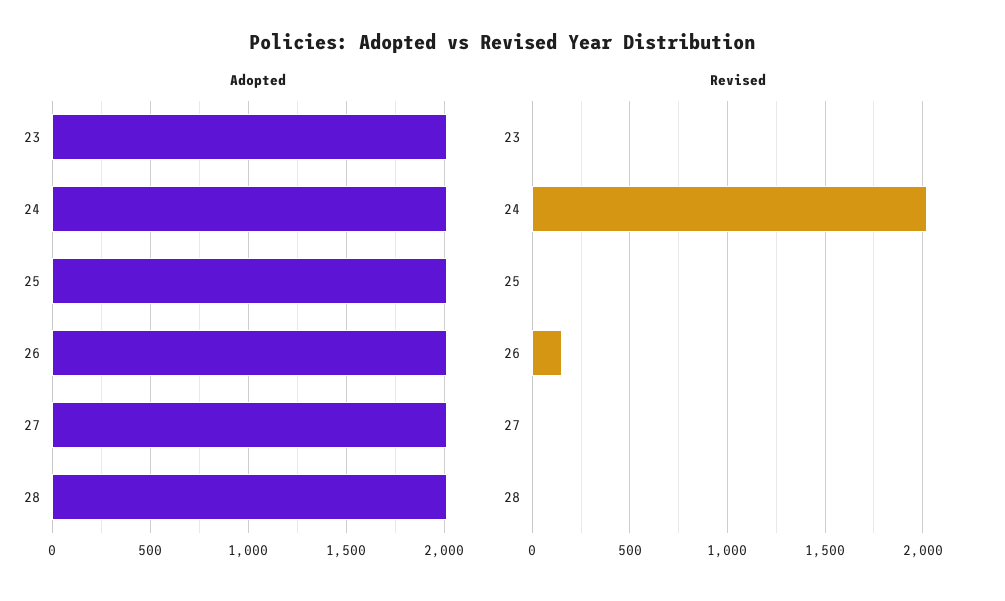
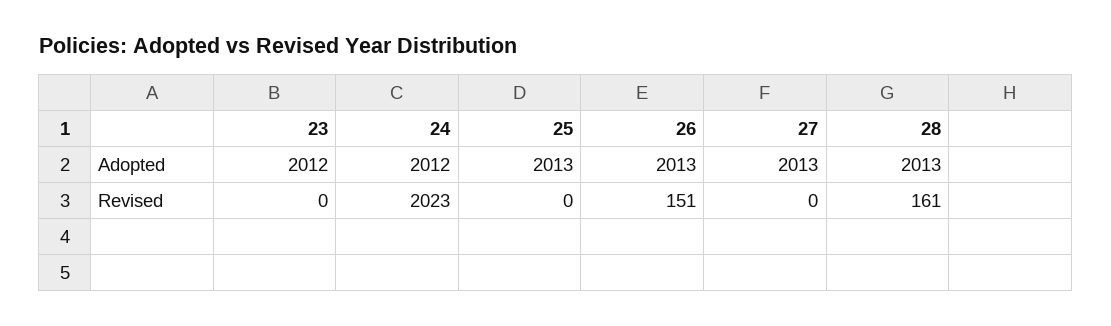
Revised, 28: 0 -> 161

